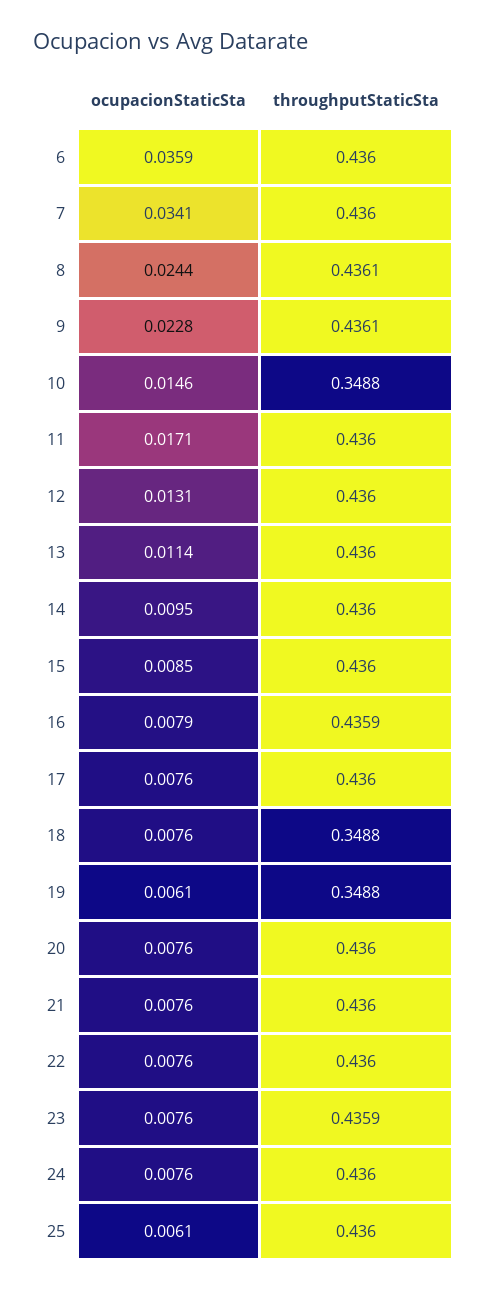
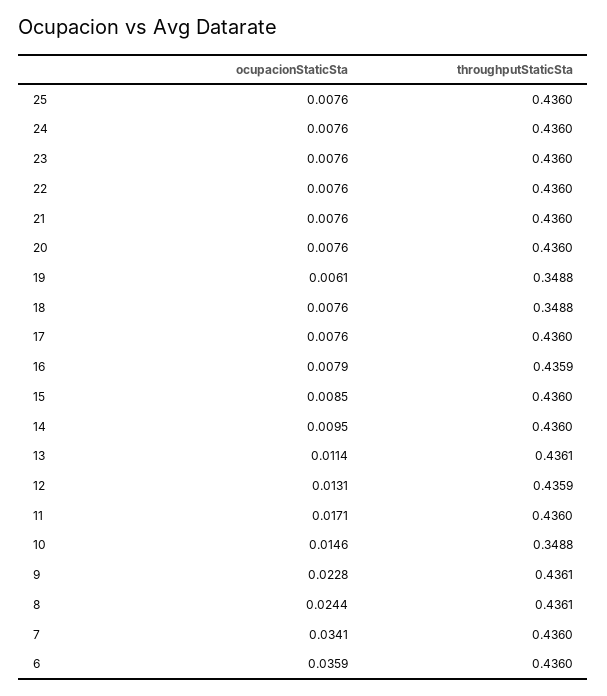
throughputStaticSta, 12: 0.436 -> 0.4359
throughputStaticSta, 13: 0.436 -> 0.4361
throughputStaticSta, 23: 0.4359 -> 0.436
ocupacionStaticSta, 25: 0.0061 -> 0.0076

